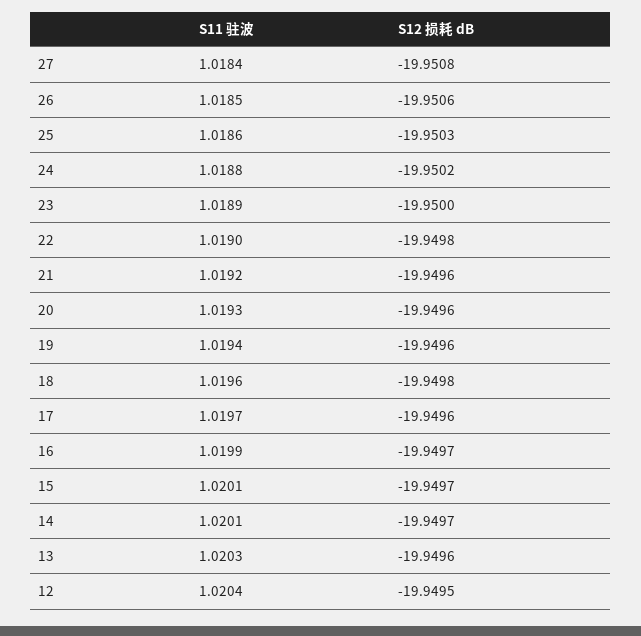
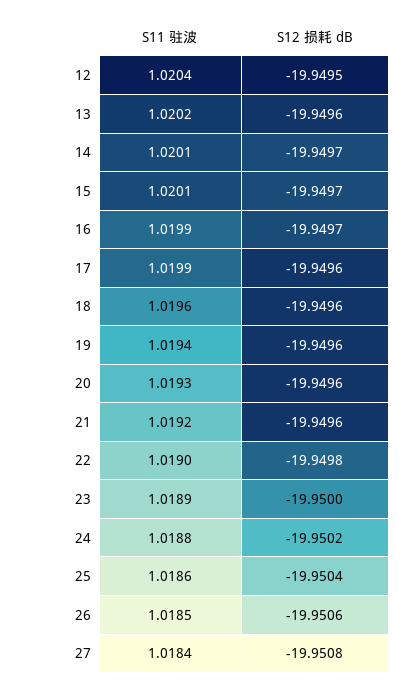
S12 损耗 dB, 25: -19.9503 -> -19.9504
S12 损耗 dB, 18: -19.9498 -> -19.9496
S11 驻波, 17: 1.0197 -> 1.0199
S11 驻波, 13: 1.0203 -> 1.0202

